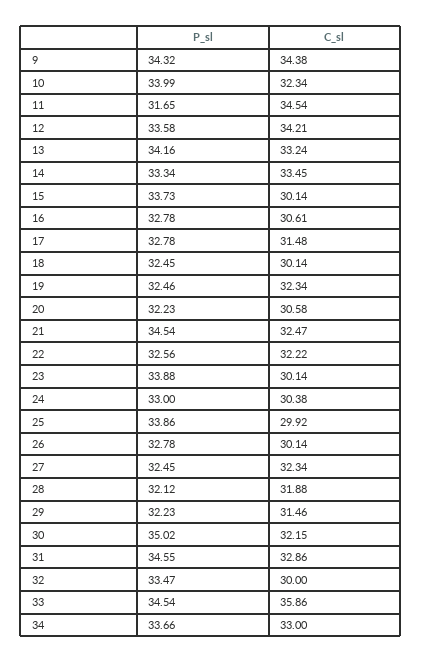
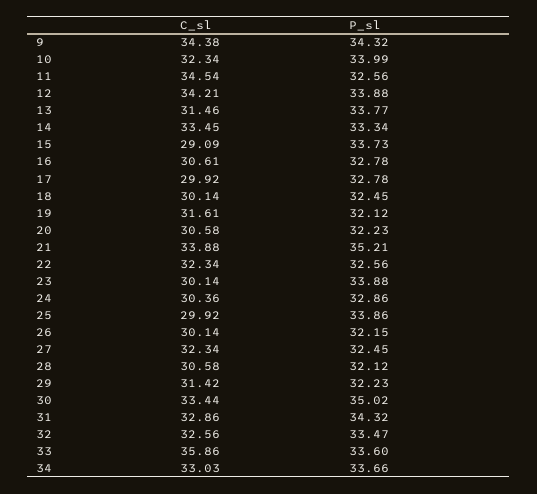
P_sl, 11: 31.65 -> 32.56
P_sl, 12: 33.58 -> 33.88
P_sl, 13: 34.16 -> 33.77
C_sl, 13: 33.24 -> 31.46
C_sl, 15: 30.14 -> 29.09
C_sl, 17: 31.48 -> 29.92
P_sl, 19: 32.46 -> 32.12
C_sl, 19: 32.34 -> 31.61
P_sl, 21: 34.54 -> 35.21
C_sl, 21: 32.47 -> 33.88
C_sl, 22: 32.22 -> 32.34
P_sl, 24: 33 -> 32.86
C_sl, 24: 30.38 -> 30.36
P_sl, 26: 32.78 -> 32.15
C_sl, 28: 31.88 -> 30.58
C_sl, 29: 31.46 -> 31.42
C_sl, 30: 32.15 -> 33.44
P_sl, 31: 34.55 -> 34.32
C_sl, 32: 30 -> 32.56
P_sl, 33: 34.54 -> 33.6
C_sl, 34: 33 -> 33.03

